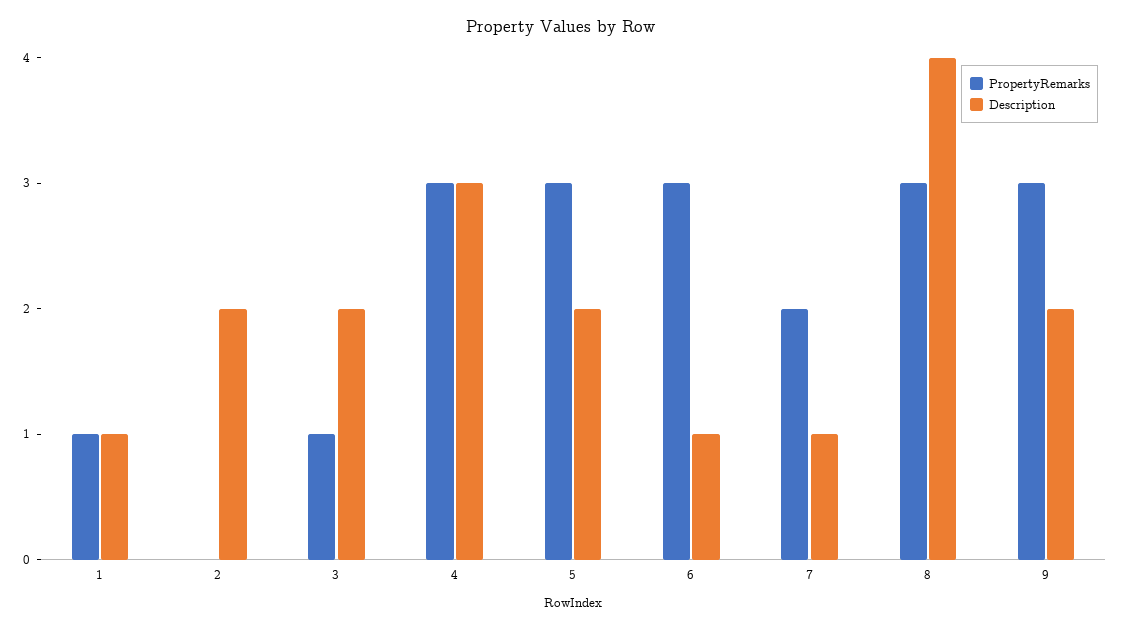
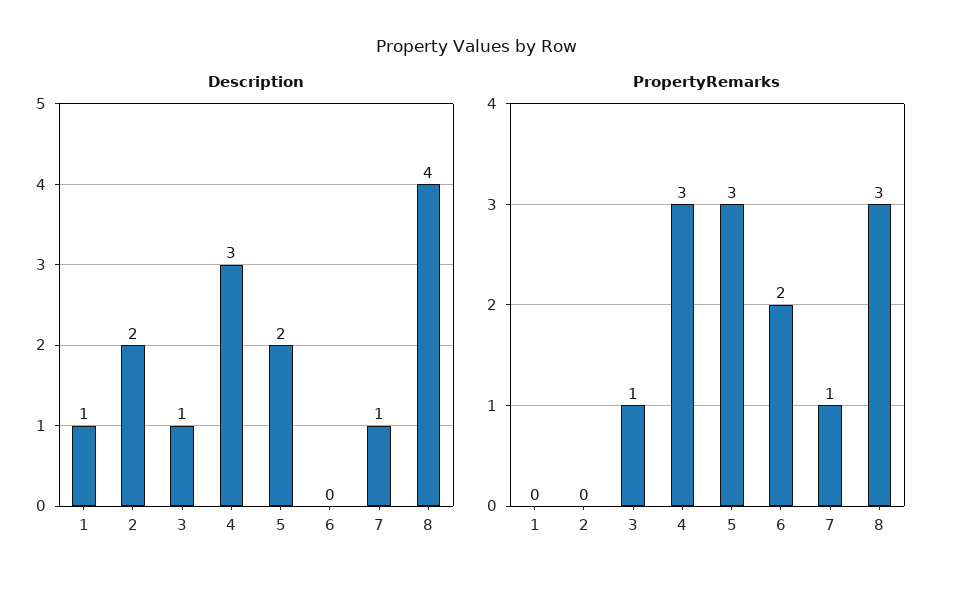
PropertyRemarks, 1: 1 -> 0
Description, 3: 2 -> 1
PropertyRemarks, 6: 3 -> 2
Description, 6: 1 -> 0
PropertyRemarks, 7: 2 -> 1
PropertyRemarks, 9: 3 -> none
Description, 9: 2 -> none

